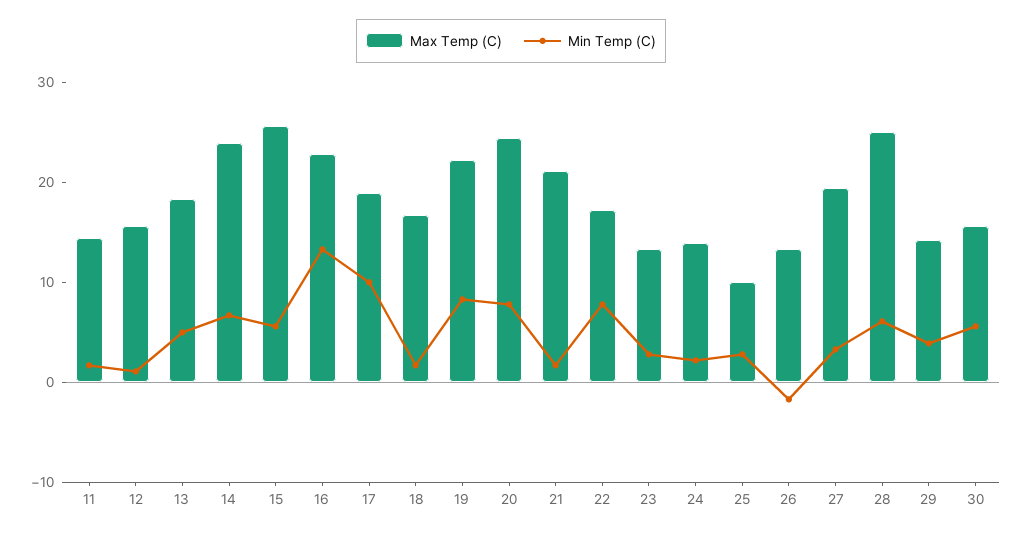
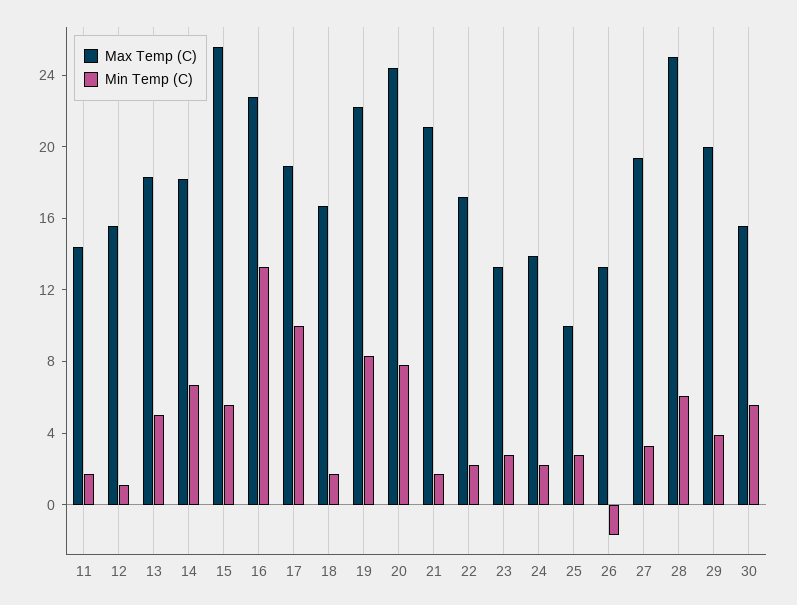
Max Temp (C), 14: 24 -> 18
Min Temp (C), 22: 8 -> 2
Max Temp (C), 29: 14 -> 20

